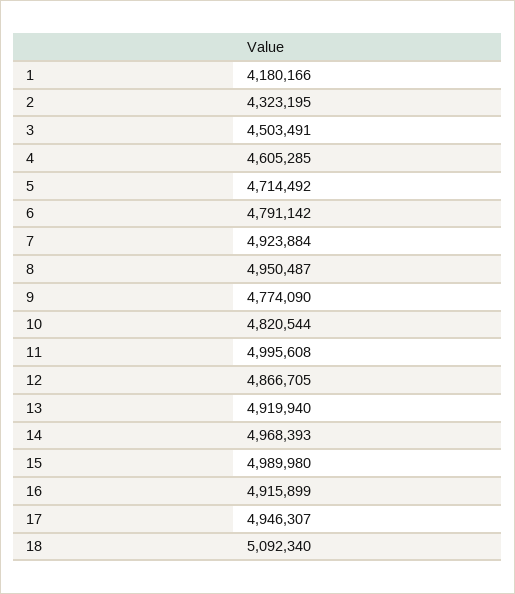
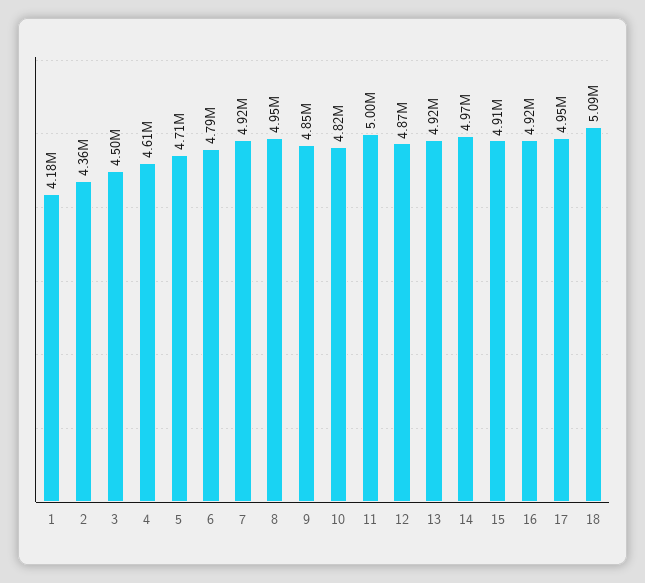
2: 4323195 -> 4360000
9: 4774090 -> 4850000
15: 4989980 -> 4910000

